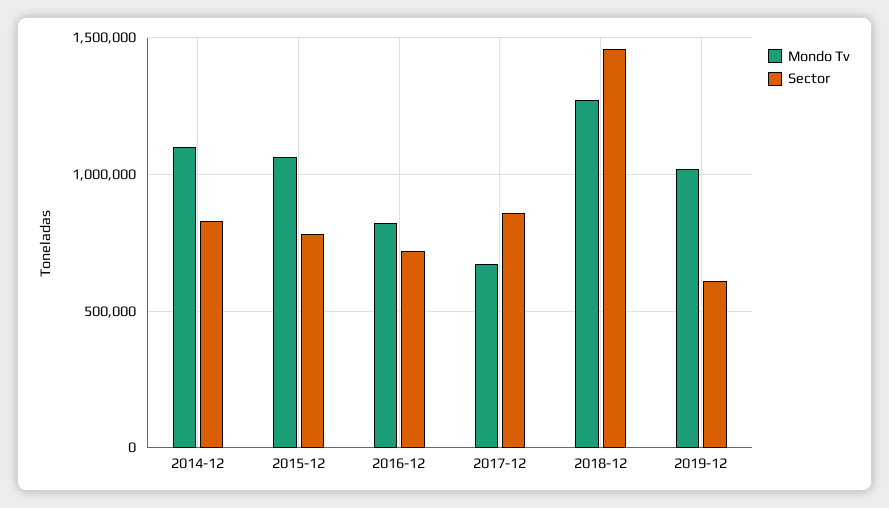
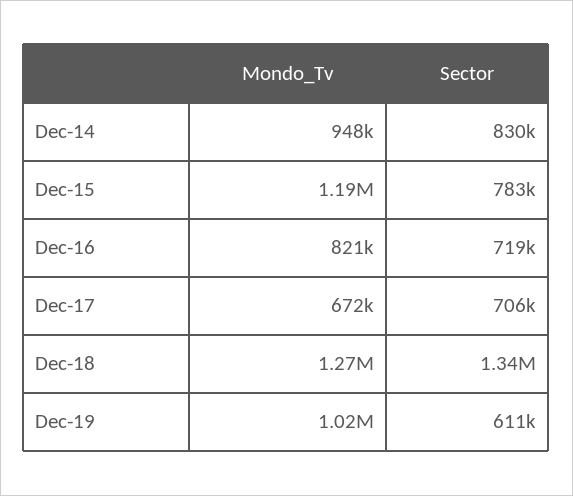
Mondo Tv, 2014-12: 1100000 -> 948000
Mondo Tv, 2015-12: 1050000 -> 1190000
Sector, 2017-12: 850000 -> 706000
Sector, 2018-12: 1450000 -> 1340000

